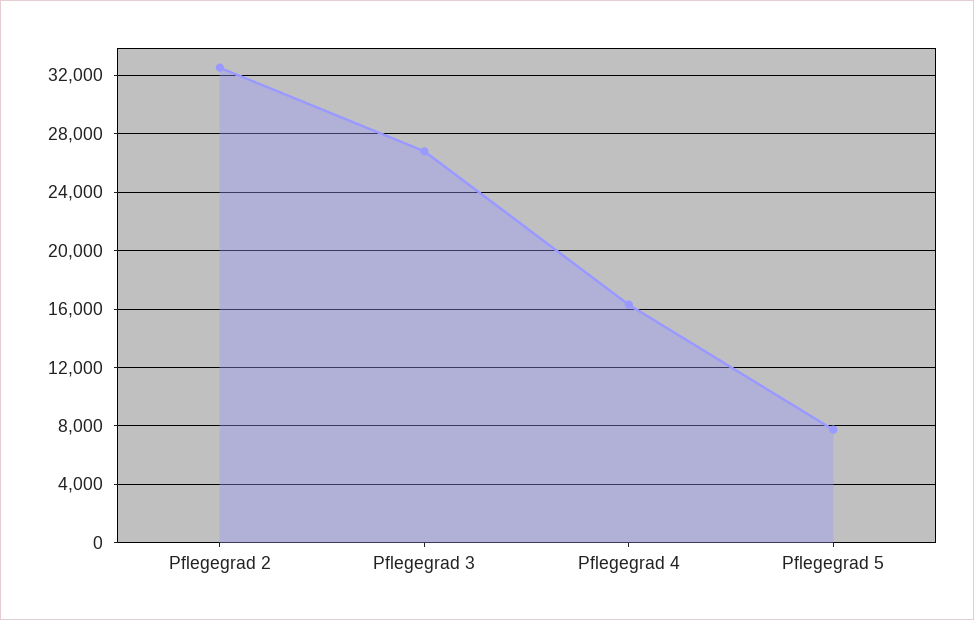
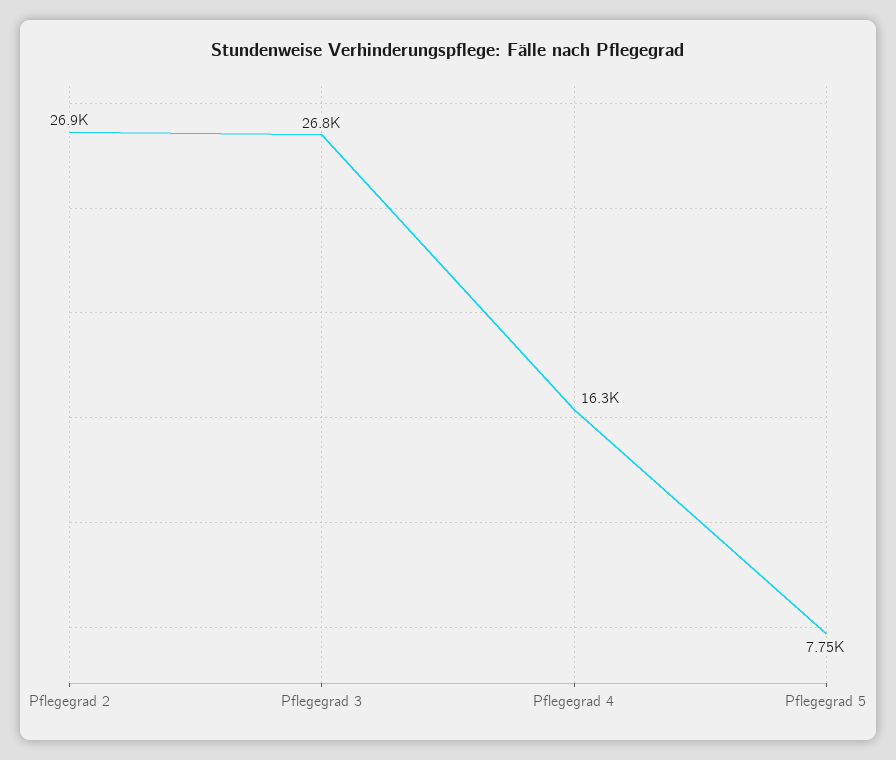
Pflegegrad 2: 32500 -> 26900

